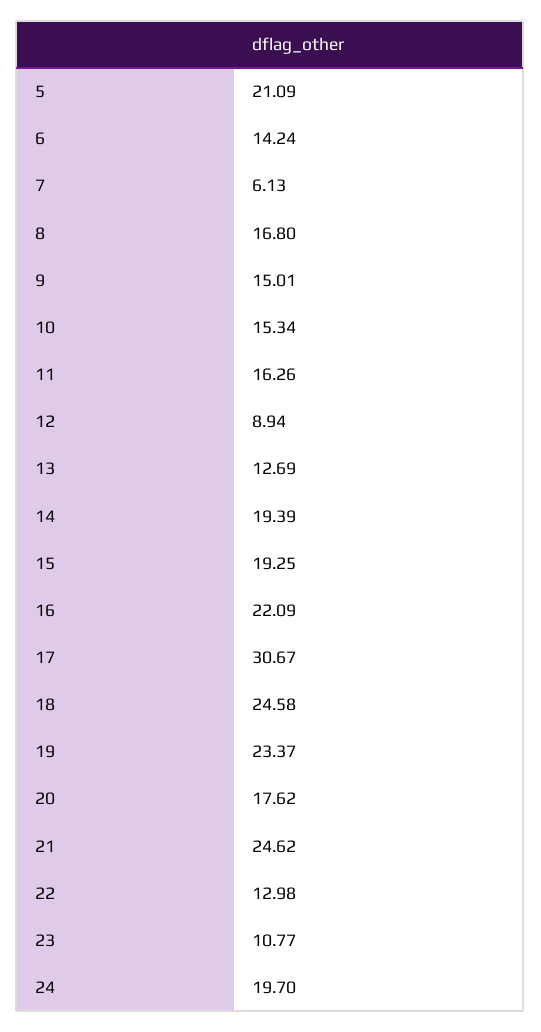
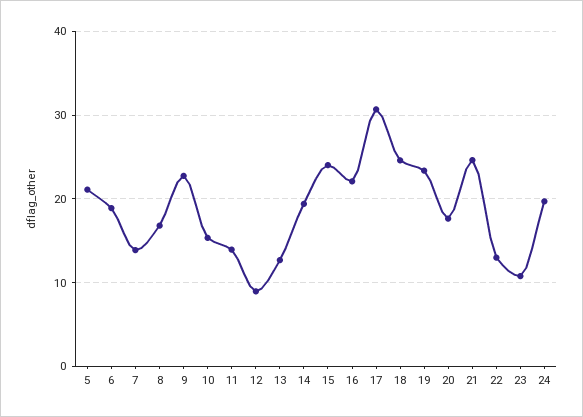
6: 14.24 -> 19
7: 6.13 -> 14
9: 15.01 -> 23
11: 16.26 -> 14
15: 19.25 -> 24

